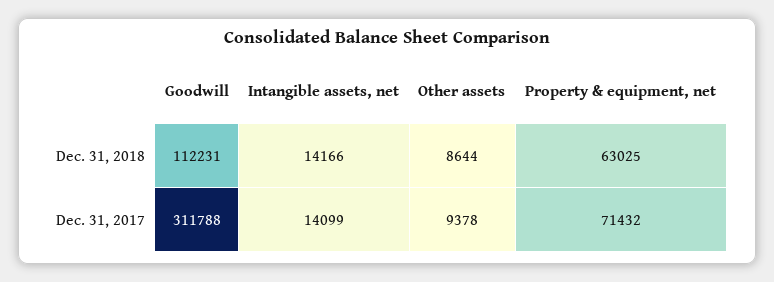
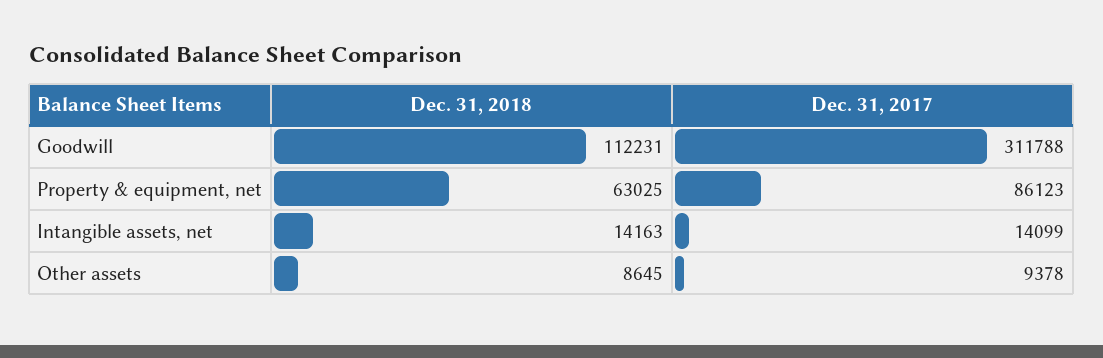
Intangible assets, net, Dec. 31, 2018: 14166 -> 14163
Other assets, Dec. 31, 2018: 8644 -> 8645
Property & equipment, net, Dec. 31, 2017: 71432 -> 86123

